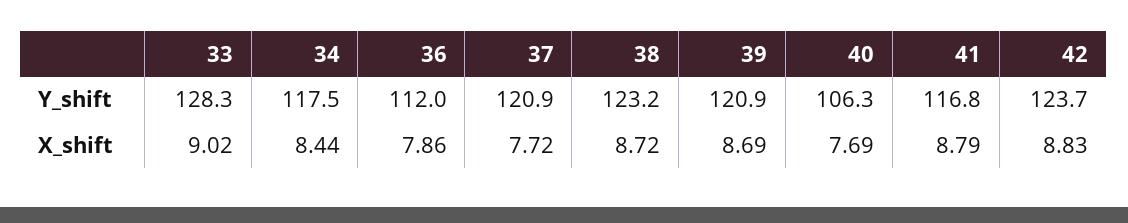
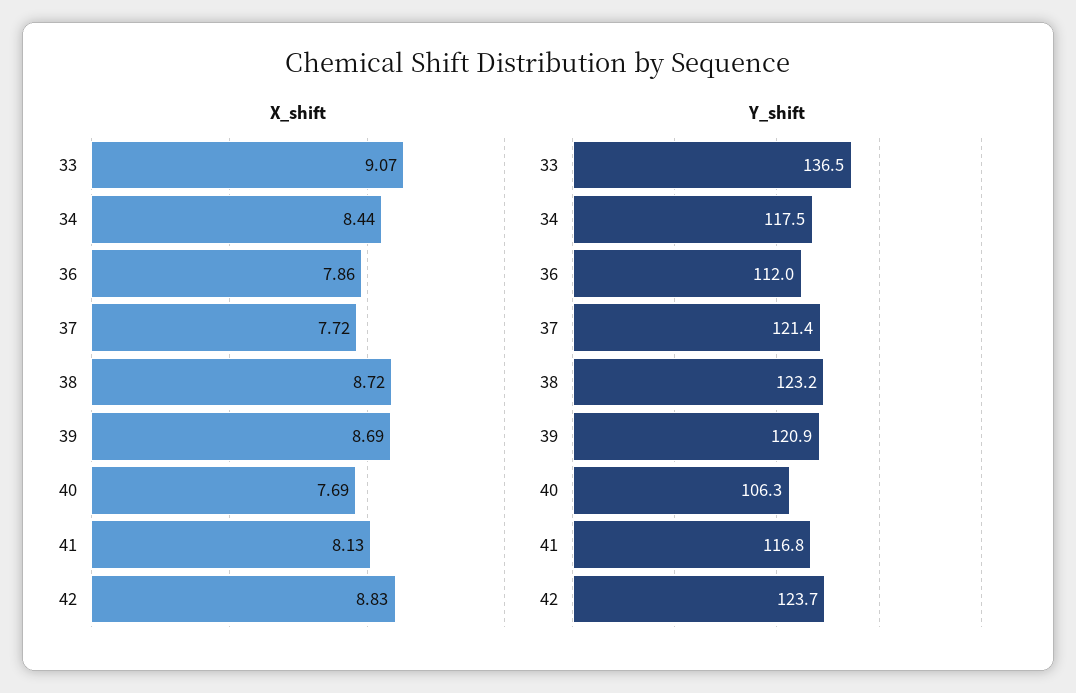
Y_shift, 33: 128.3 -> 136.5
Y_shift, 37: 120.9 -> 121.4
X_shift, 33: 9.02 -> 9.07
X_shift, 41: 8.79 -> 8.13

